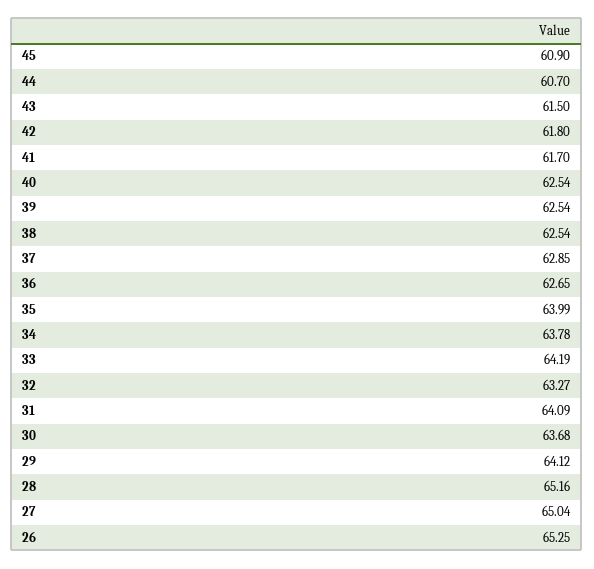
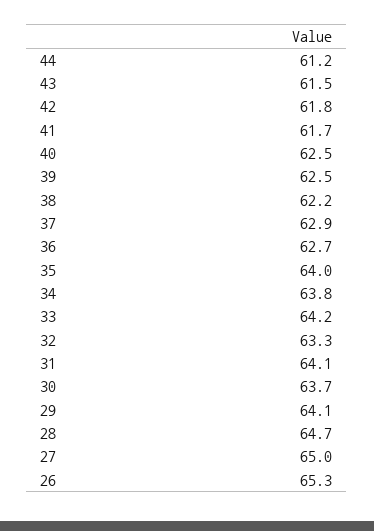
45: 60.9 -> none
44: 60.7 -> 61.2
38: 62.54 -> 62.2
28: 65.16 -> 64.7

